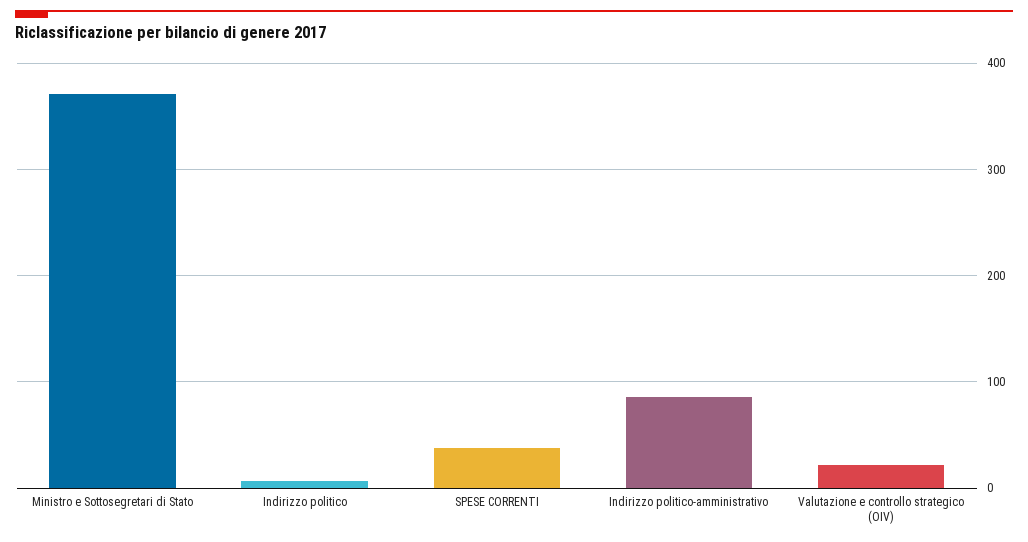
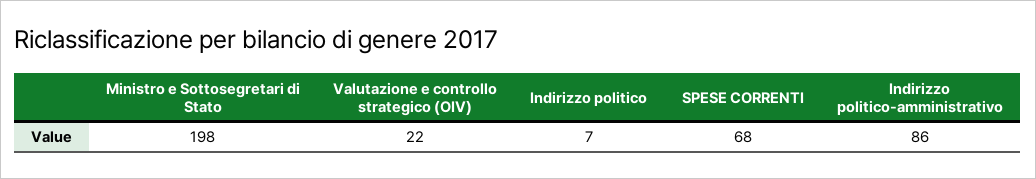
Ministro e Sottosegretari di Stato: 370 -> 198
SPESE CORRENTI: 40 -> 68

